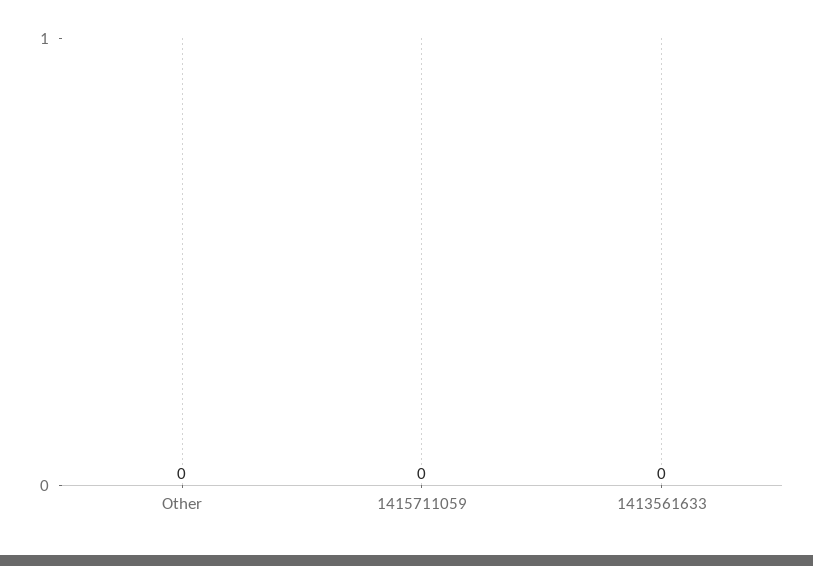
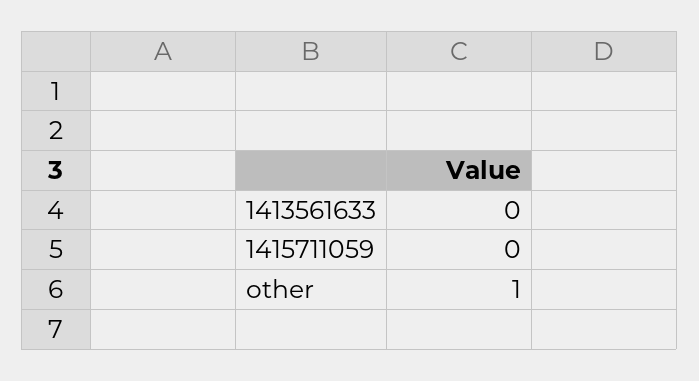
Other: 0 -> 1

